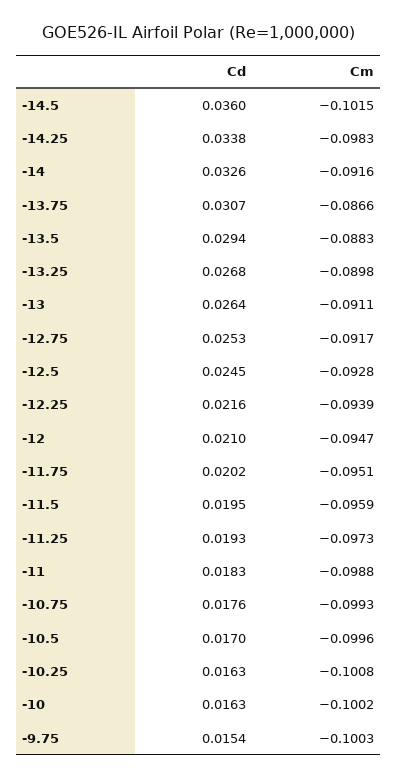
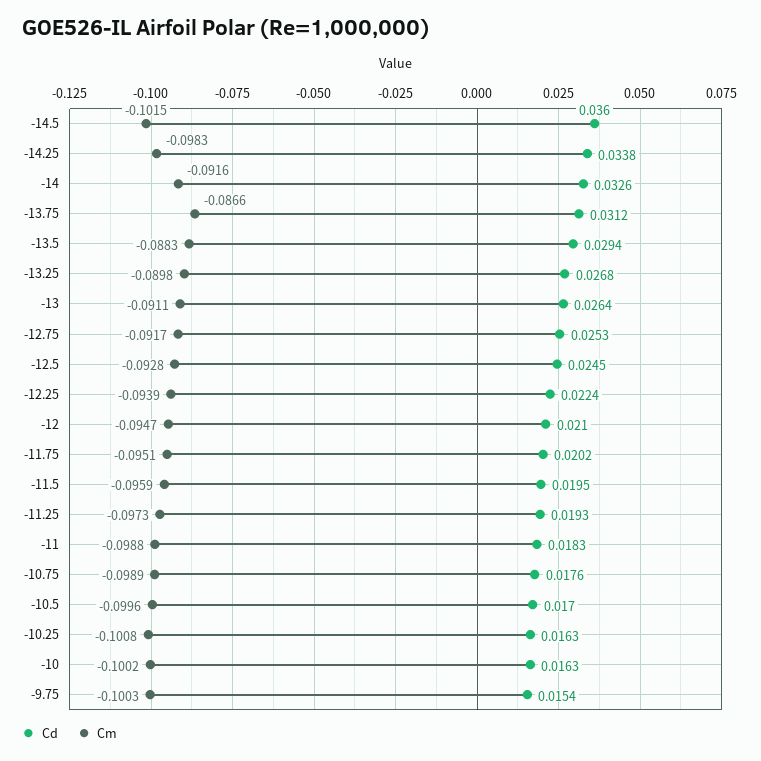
Cd, -13.75: 0.0307 -> 0.0312
Cd, -12.25: 0.0216 -> 0.0224
Cm, -10.75: -0.0993 -> -0.0989

